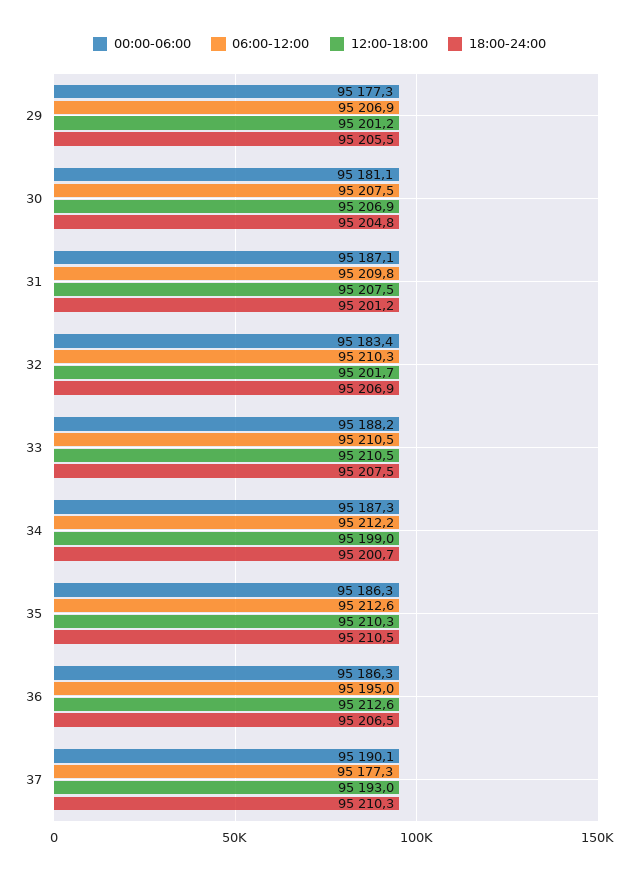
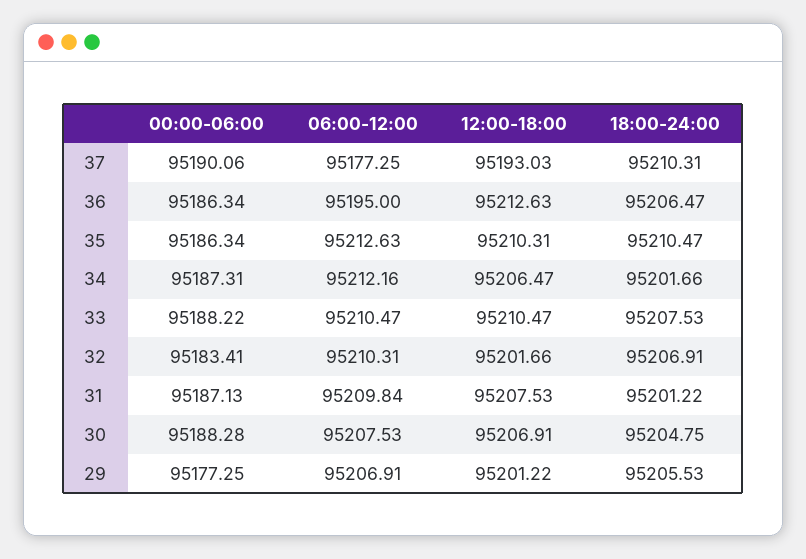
00:00-06:00, 30: 95181.1 -> 95188.28
12:00-18:00, 34: 95199 -> 95206.47
18:00-24:00, 34: 95200.7 -> 95201.66

